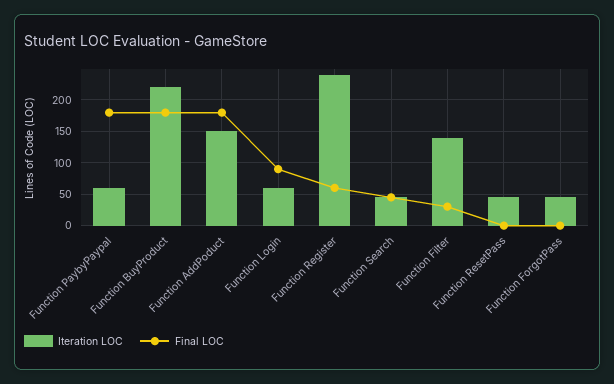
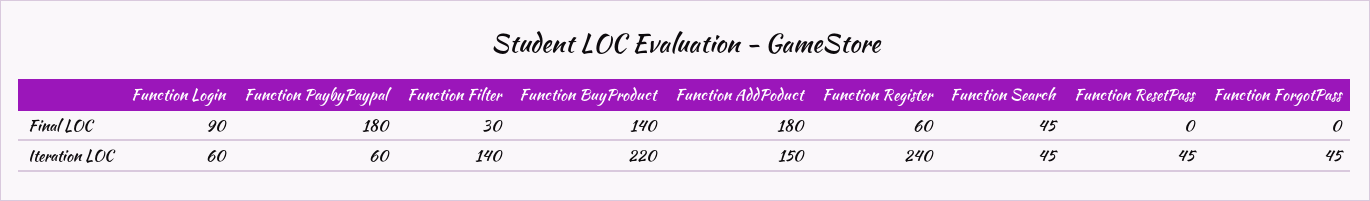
Final LOC, Function BuyProduct: 180 -> 140

